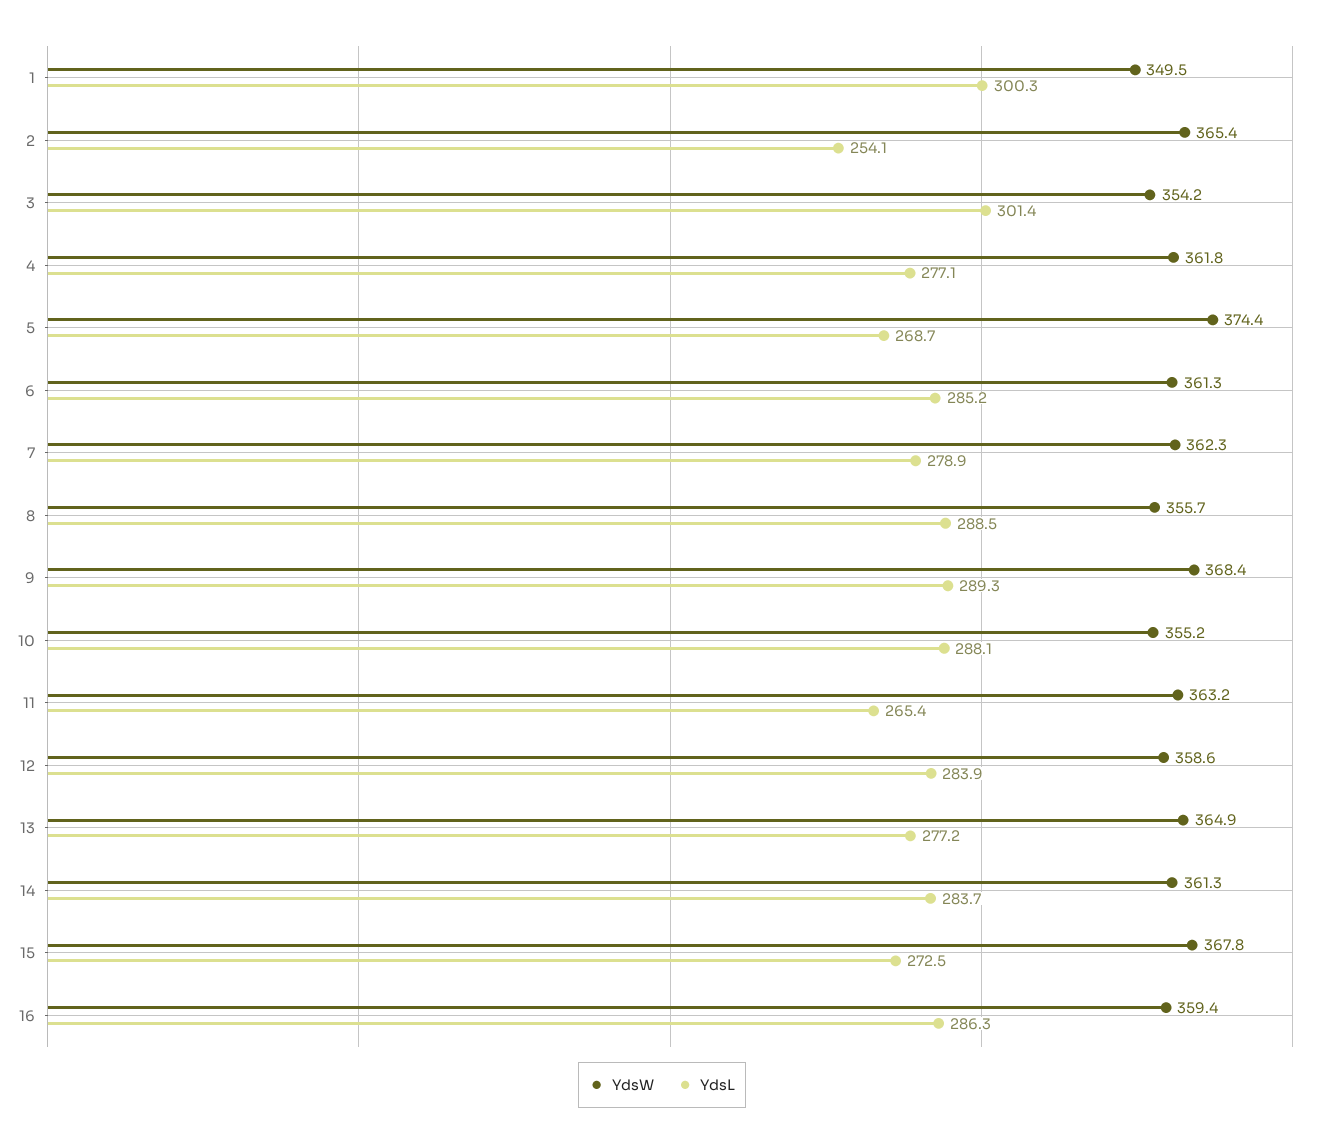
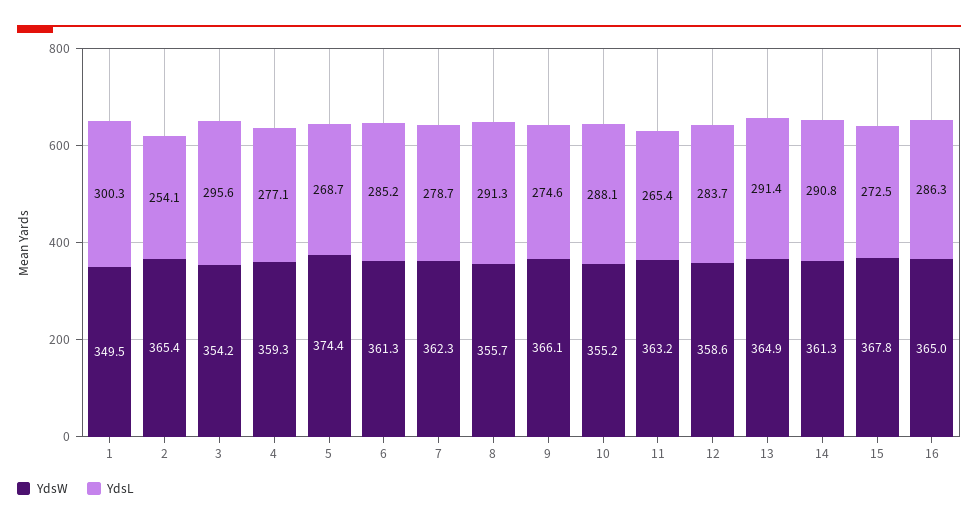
YdsL, 3: 301.4 -> 295.6
YdsW, 4: 361.8 -> 359.3
YdsL, 7: 278.9 -> 278.7
YdsL, 8: 288.5 -> 291.3
YdsW, 9: 368.4 -> 366.1
YdsL, 9: 289.3 -> 274.6
YdsL, 12: 283.9 -> 283.7
YdsL, 13: 277.2 -> 291.4
YdsL, 14: 283.7 -> 290.8
YdsW, 16: 359.4 -> 365

